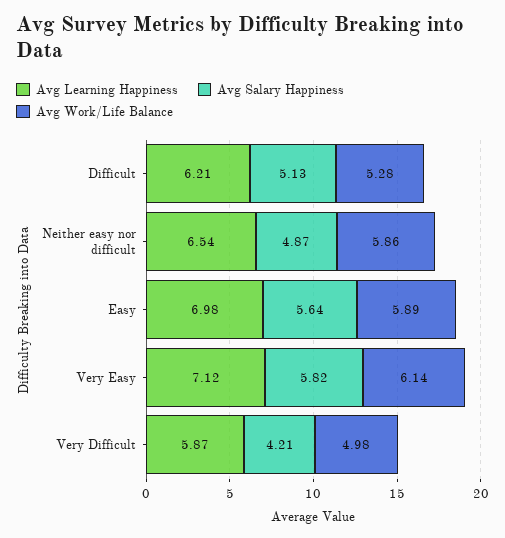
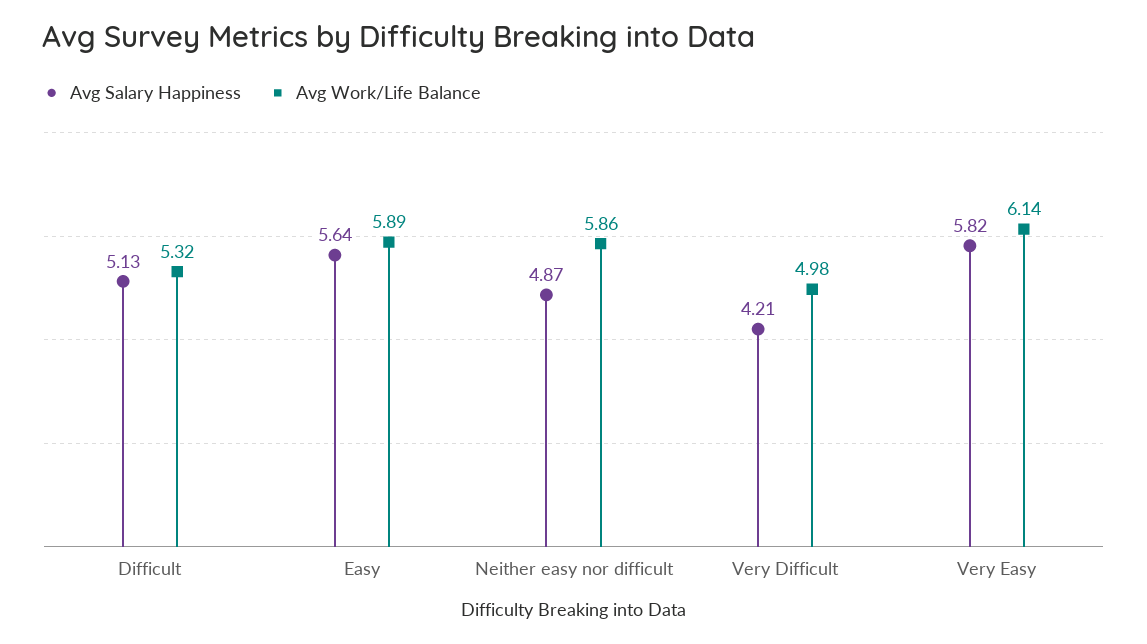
Avg Learning Happiness, Difficult: 6.21 -> none
Avg Work/Life Balance, Difficult: 5.28 -> 5.32
Avg Learning Happiness, Neither easy nor difficult: 6.54 -> none
Avg Learning Happiness, Easy: 6.98 -> none
Avg Learning Happiness, Very Easy: 7.12 -> none
Avg Learning Happiness, Very Difficult: 5.87 -> none

